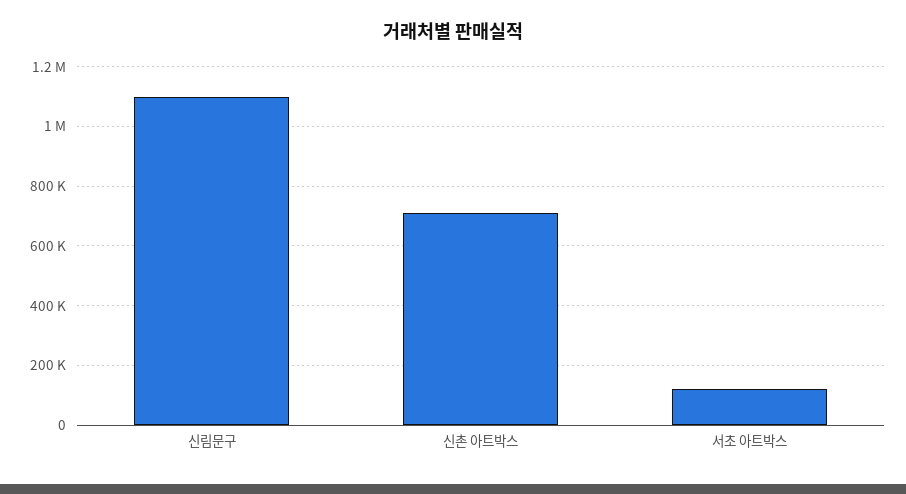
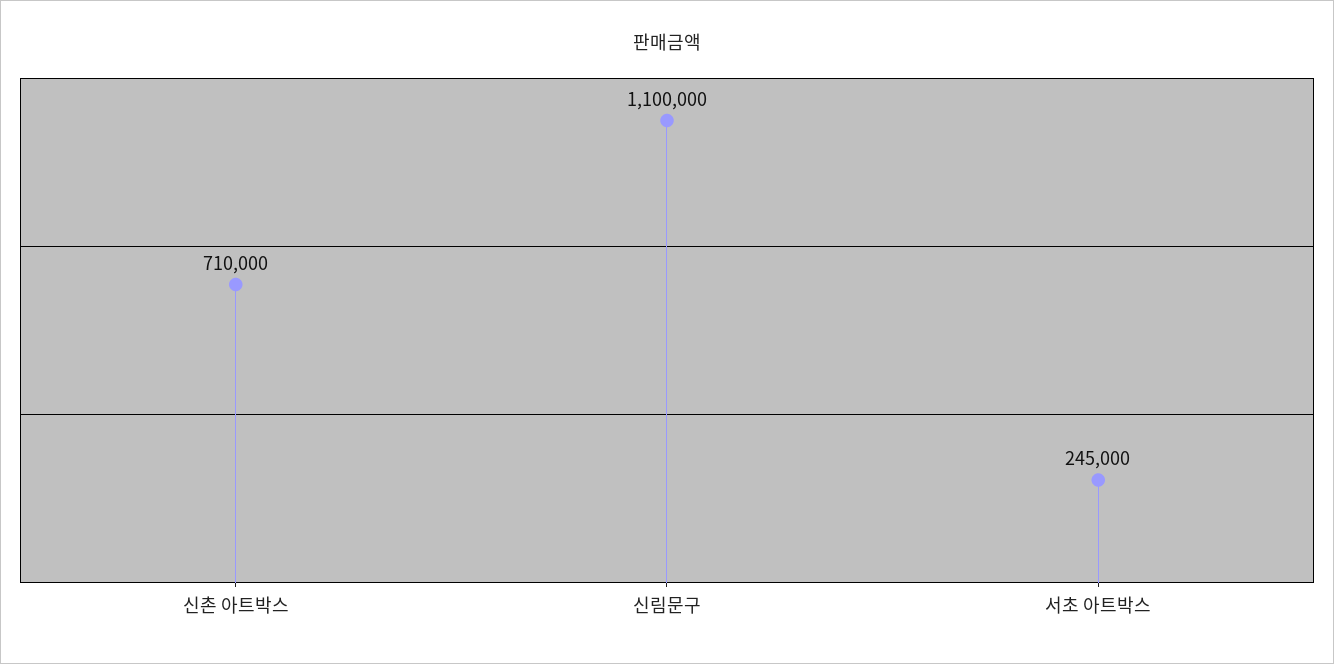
서초 아트박스: 125000 -> 245000

